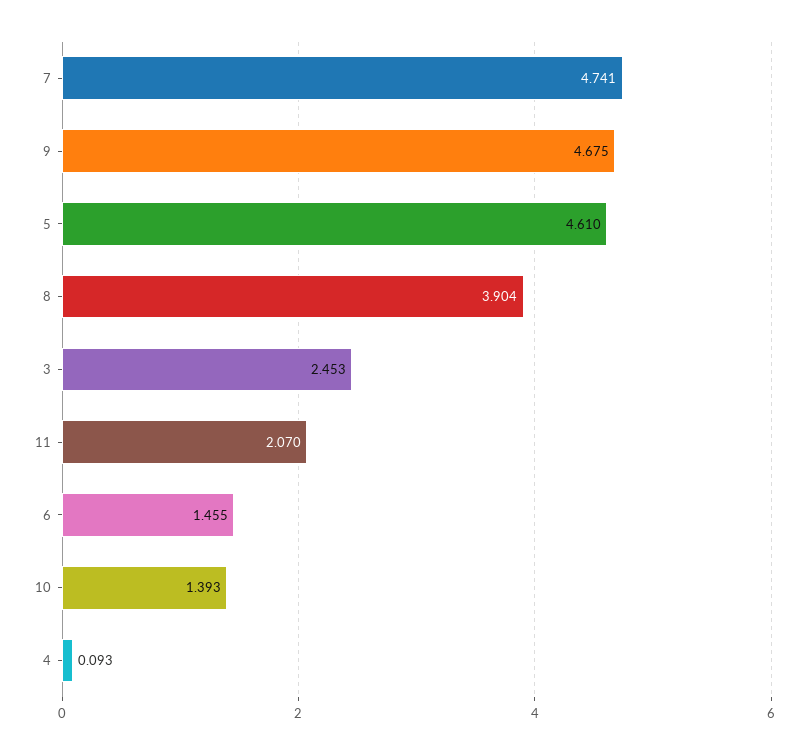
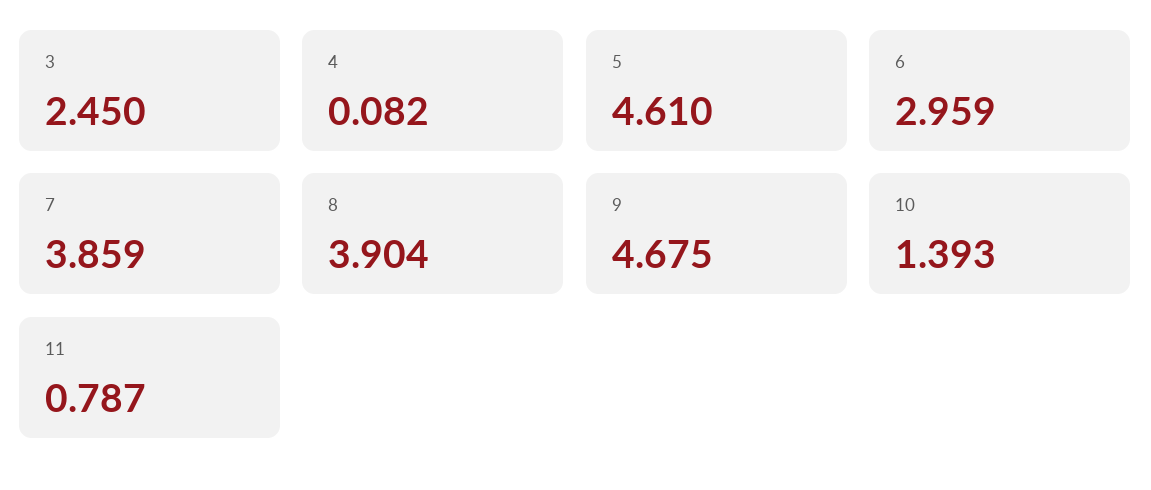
7: 4.741 -> 3.859
3: 2.453 -> 2.45
11: 2.07 -> 0.787
6: 1.455 -> 2.959
4: 0.093 -> 0.082

